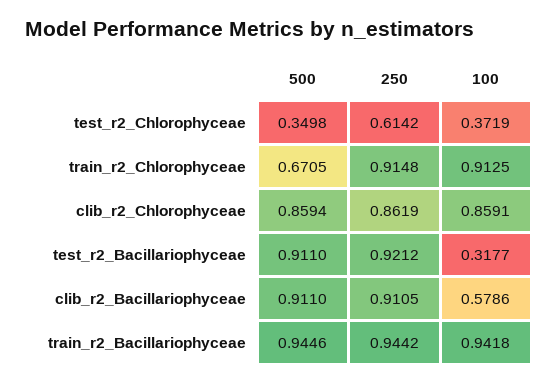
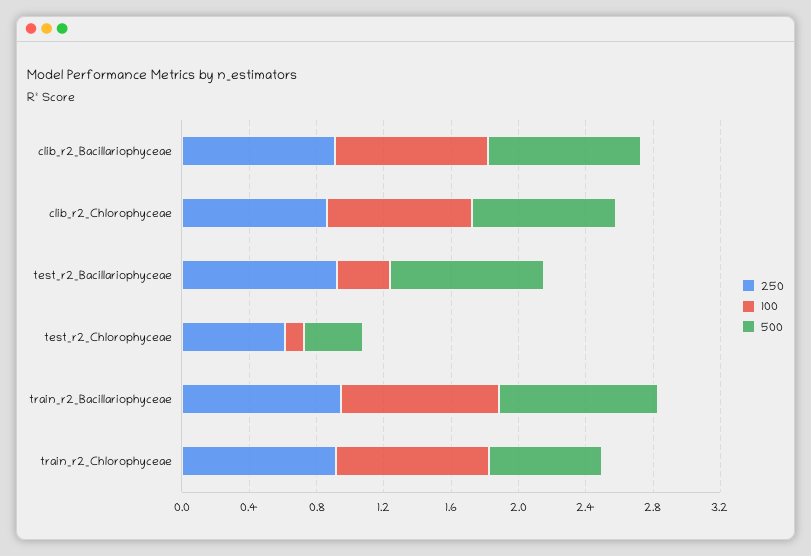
100, test_r2_Chlorophyceae: 0.3719 -> 0.1
100, clib_r2_Bacillariophyceae: 0.5786 -> 0.9

